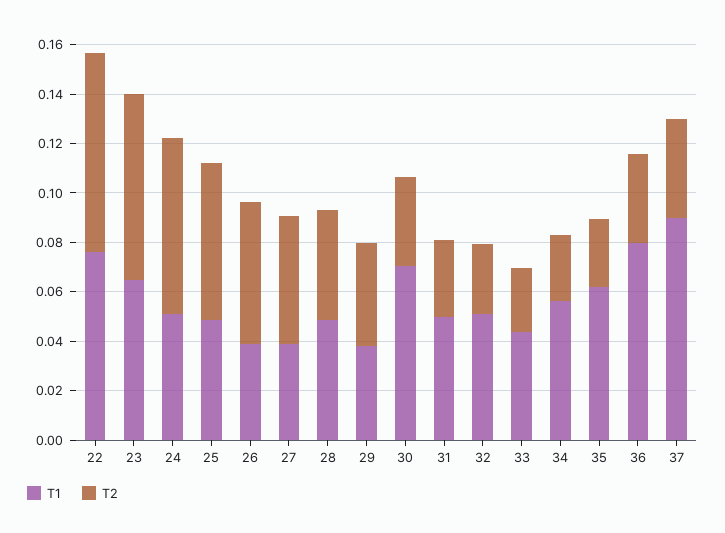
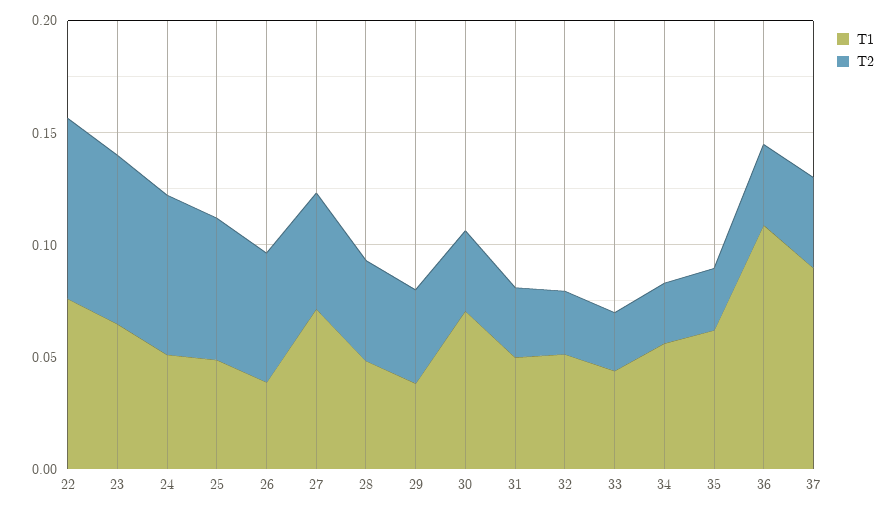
T1, 27: 0.04 -> 0.07
T1, 36: 0.08 -> 0.11

